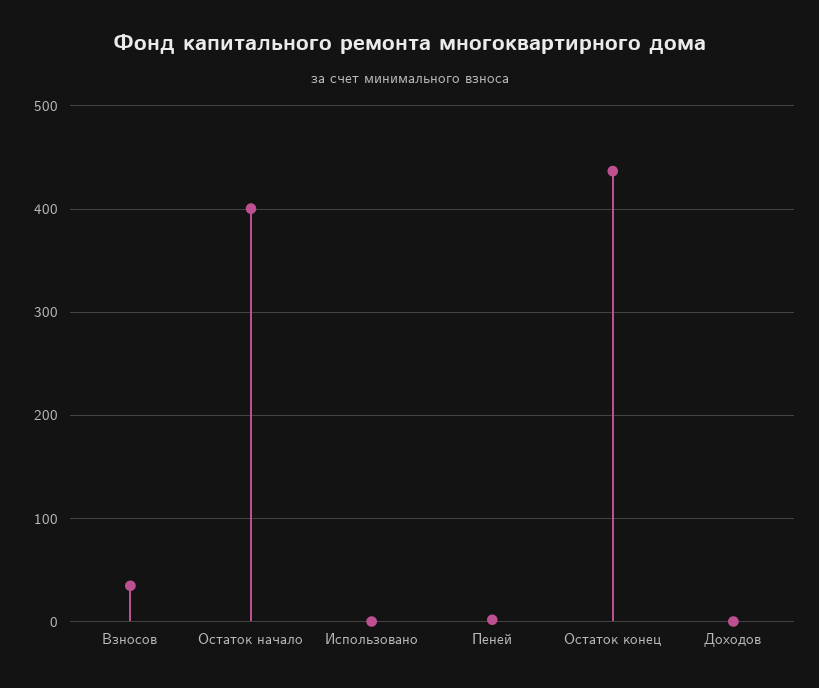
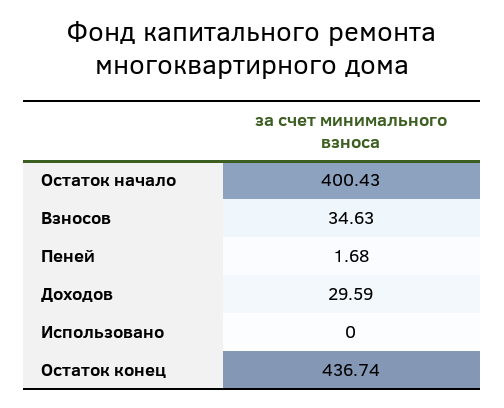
Доходов: 0 -> 29.59

